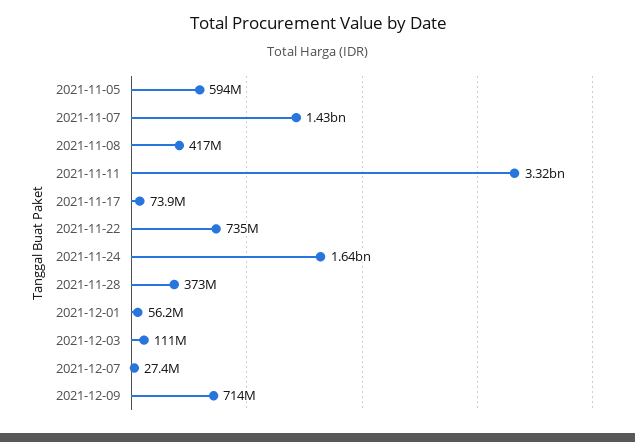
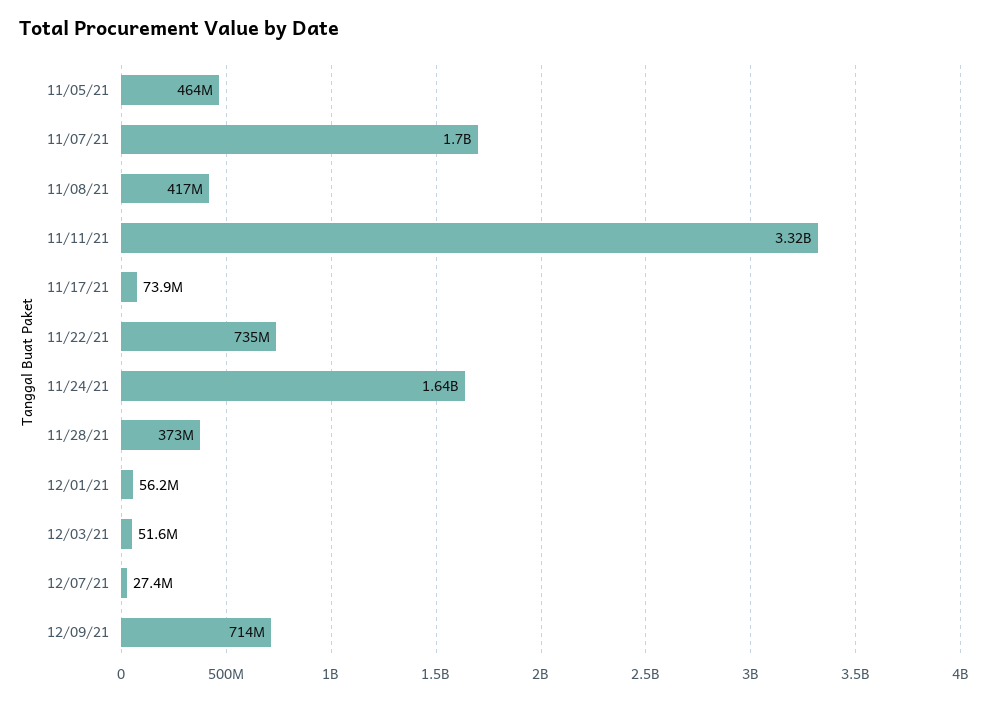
2021-11-05: 594000000 -> 464000000
2021-11-07: 1430000000 -> 1700000000
2021-12-03: 111000000 -> 51600000

